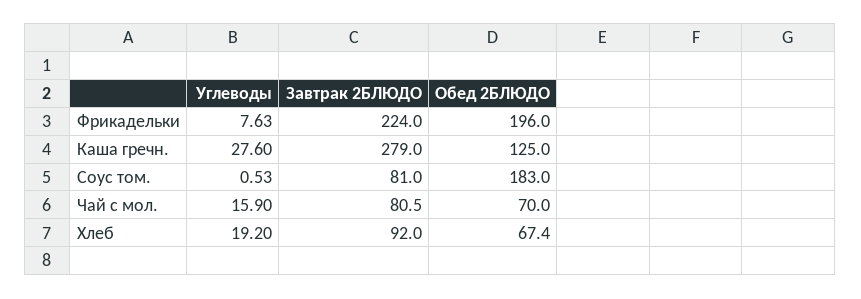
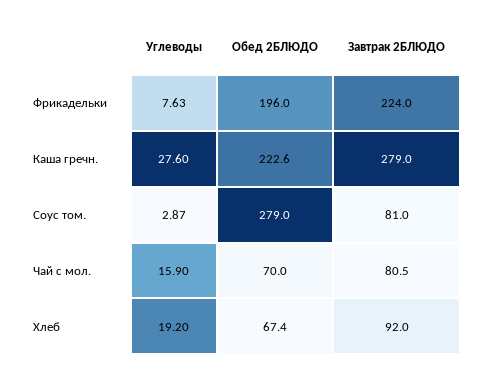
Обед 2БЛЮДО, Каша гречн.: 125 -> 222.6
Углеводы, Соус том.: 0.53 -> 2.87
Обед 2БЛЮДО, Соус том.: 183 -> 279

